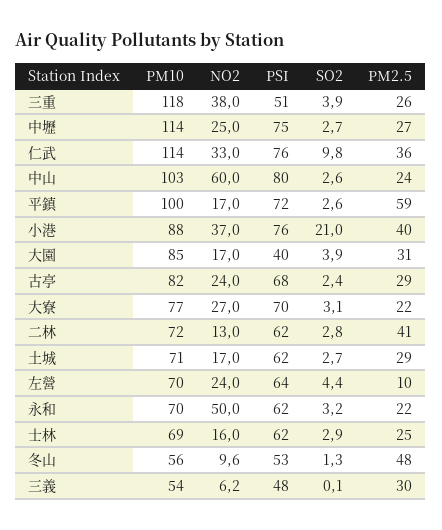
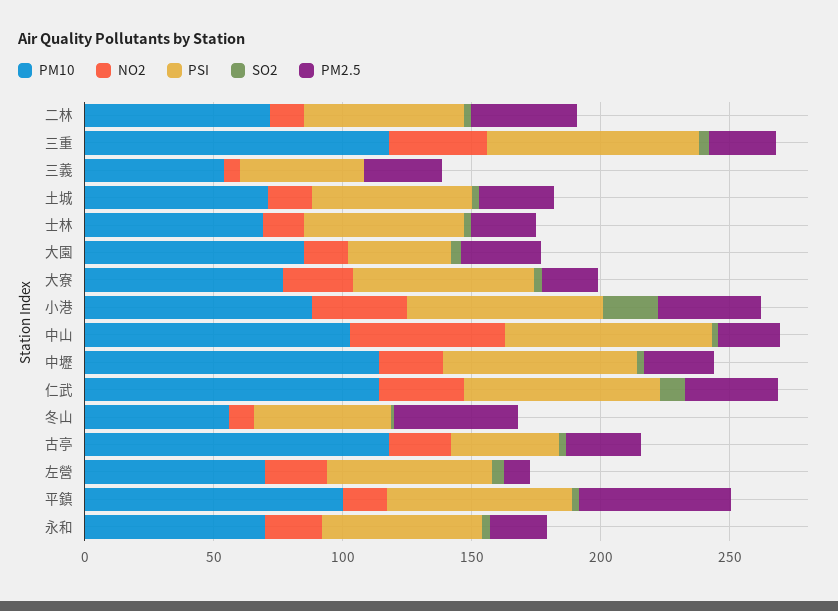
PSI, 三重: 51 -> 80
PM10, 古亭: 82 -> 120
PSI, 古亭: 68 -> 40
NO2, 永和: 50 -> 20

